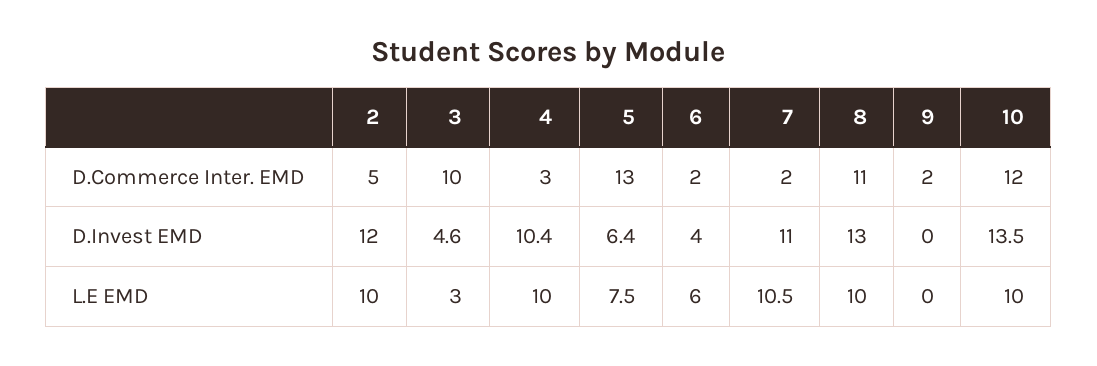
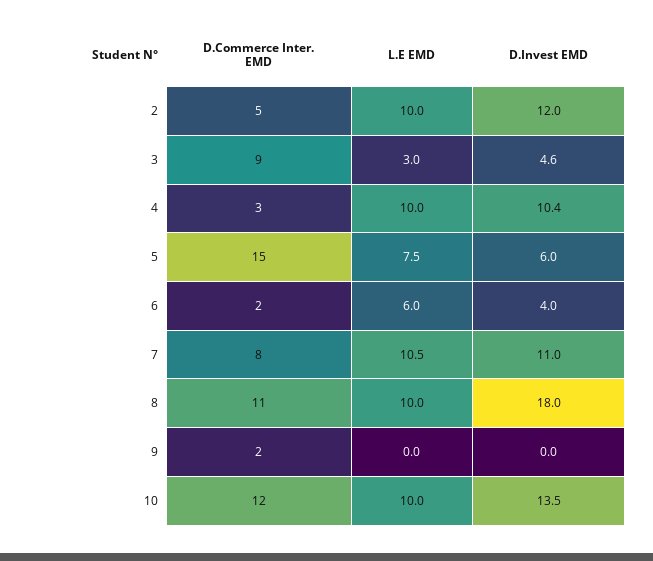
3, D.Commerce Inter. EMD: 10 -> 9
5, D.Commerce Inter. EMD: 13 -> 15
7, D.Commerce Inter. EMD: 2 -> 8
5, D.Invest EMD: 6.4 -> 6
8, D.Invest EMD: 13 -> 18

